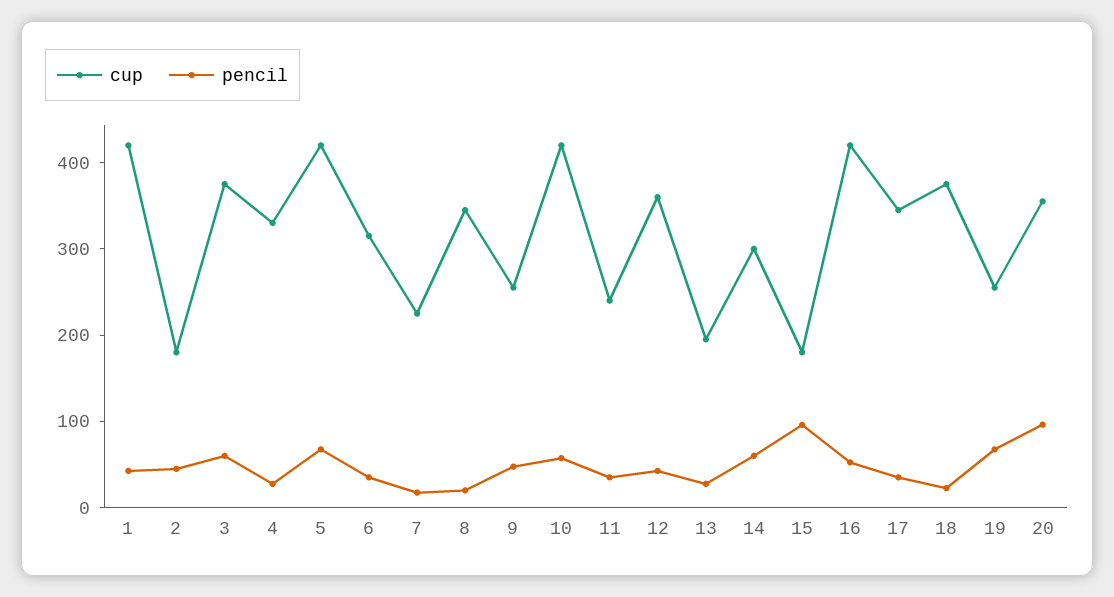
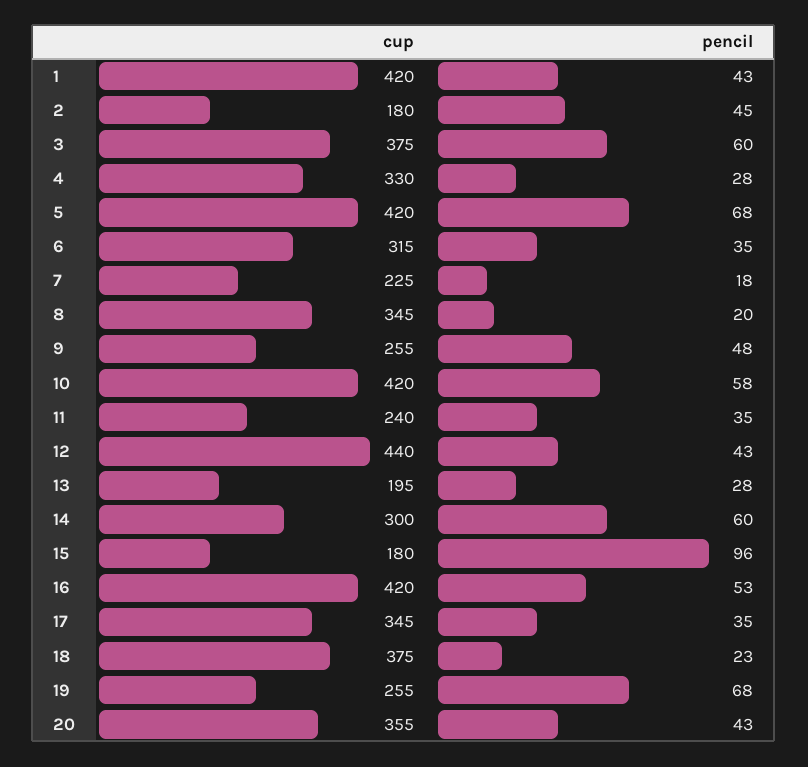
cup, 12: 360 -> 440
pencil, 20: 100 -> 43

